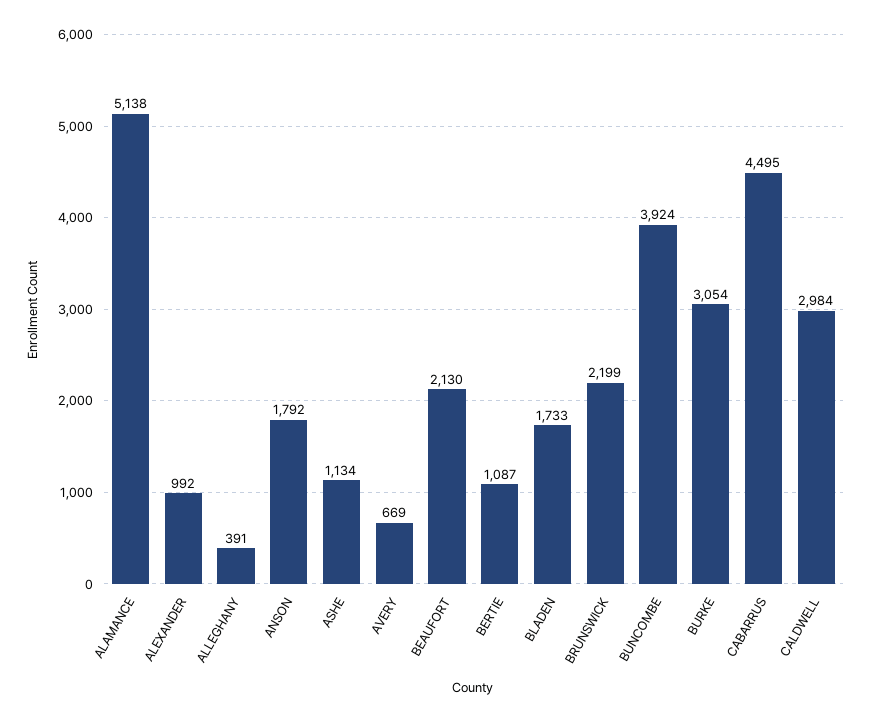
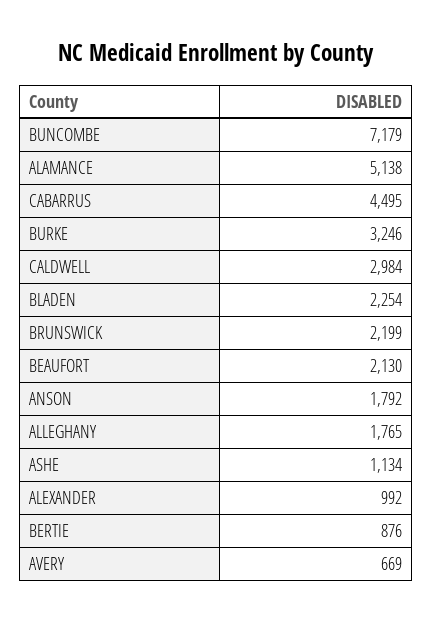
ALLEGHANY: 391 -> 1765
BERTIE: 1087 -> 876
BLADEN: 1733 -> 2254
BUNCOMBE: 3924 -> 7179
BURKE: 3054 -> 3246

